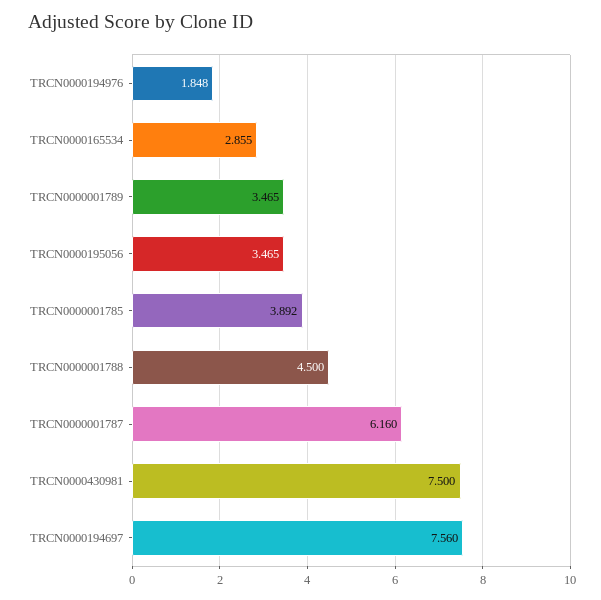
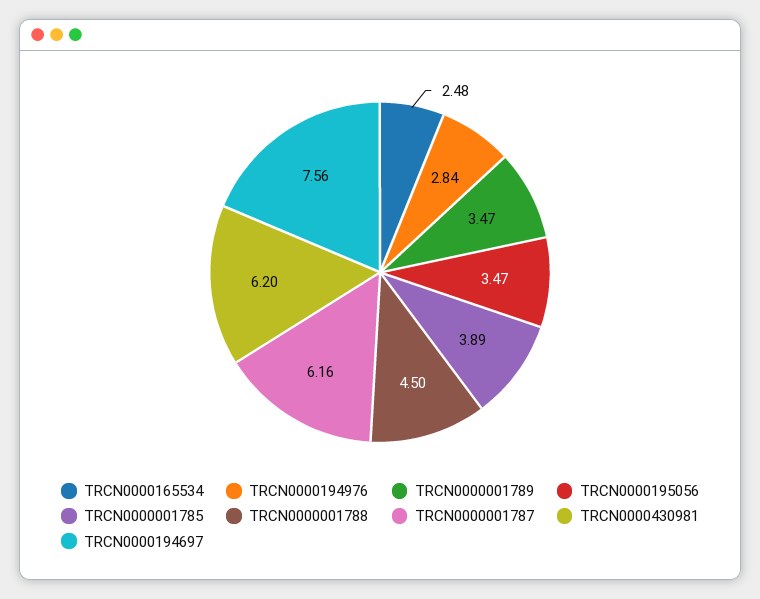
TRCN0000194976: 1.848 -> 2.84
TRCN0000165534: 2.855 -> 2.48
TRCN0000430981: 7.5 -> 6.2

